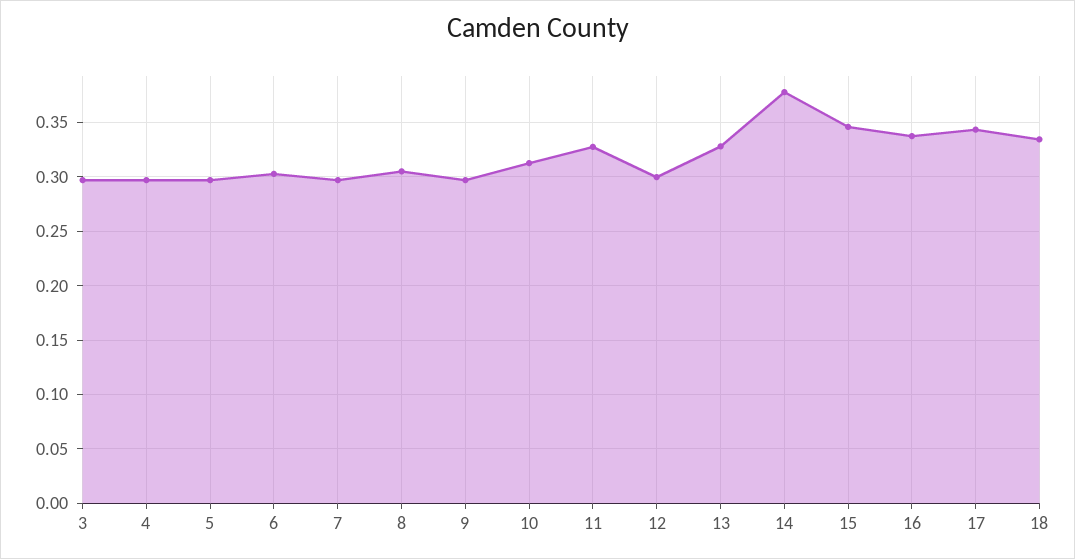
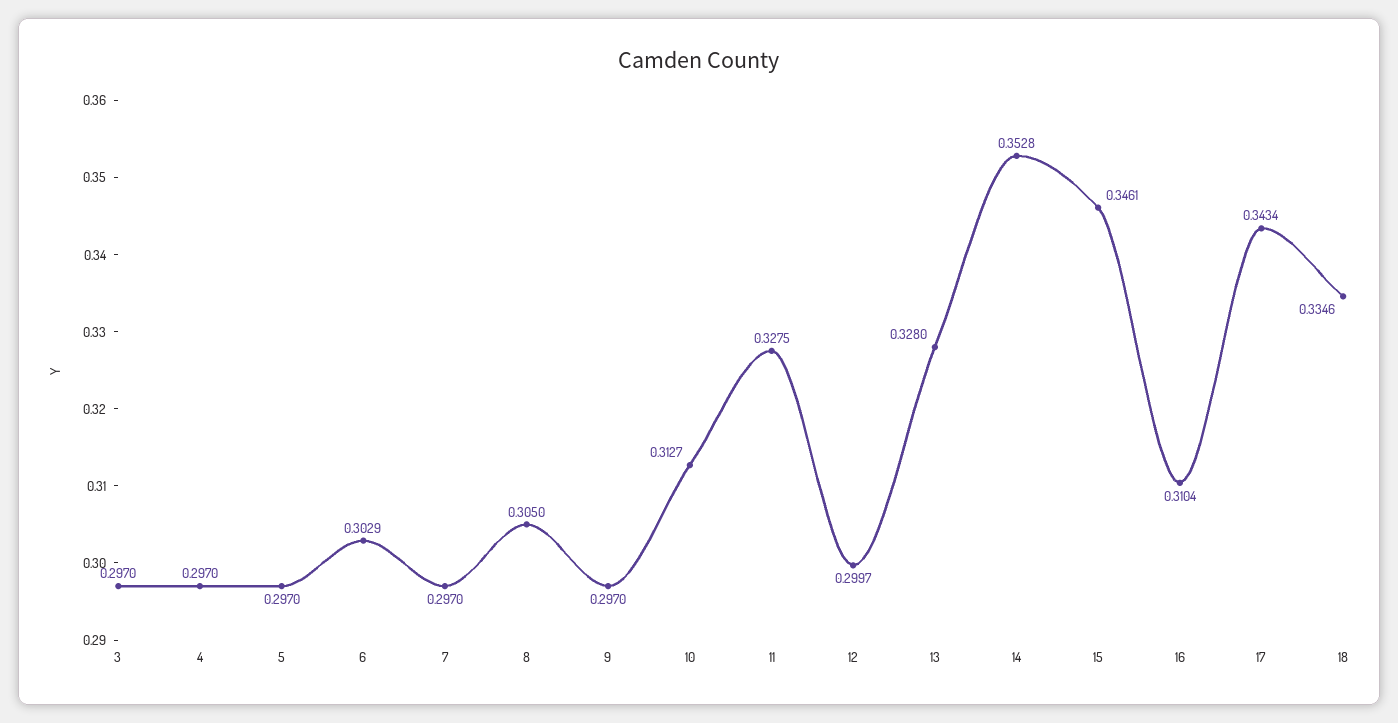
14: 0.38 -> 0.3528
16: 0.34 -> 0.3104

